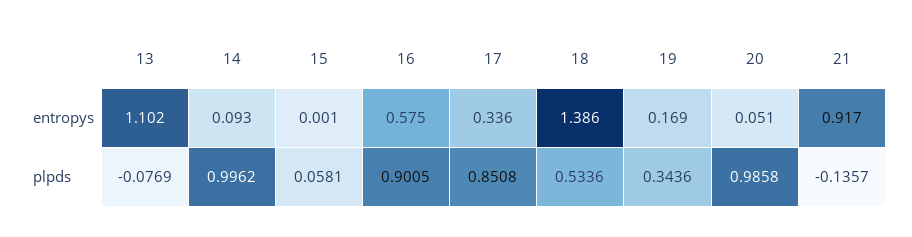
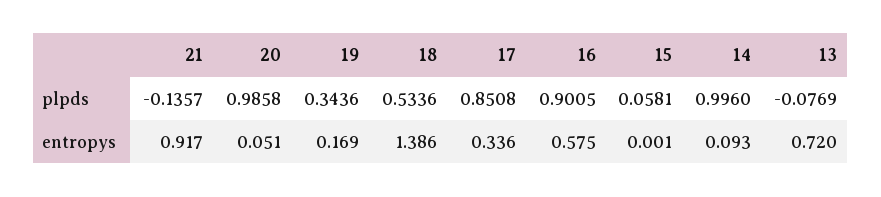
13, entropys: 1.102 -> 0.72
14, plpds: 0.9962 -> 0.996

